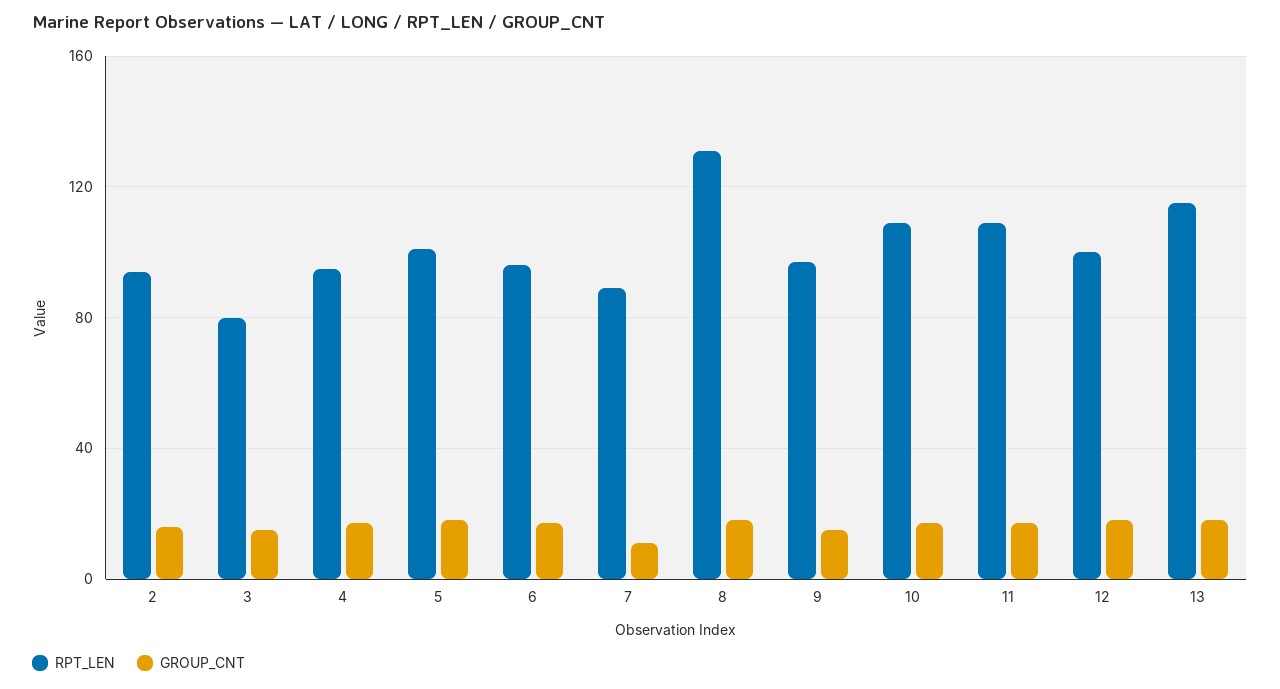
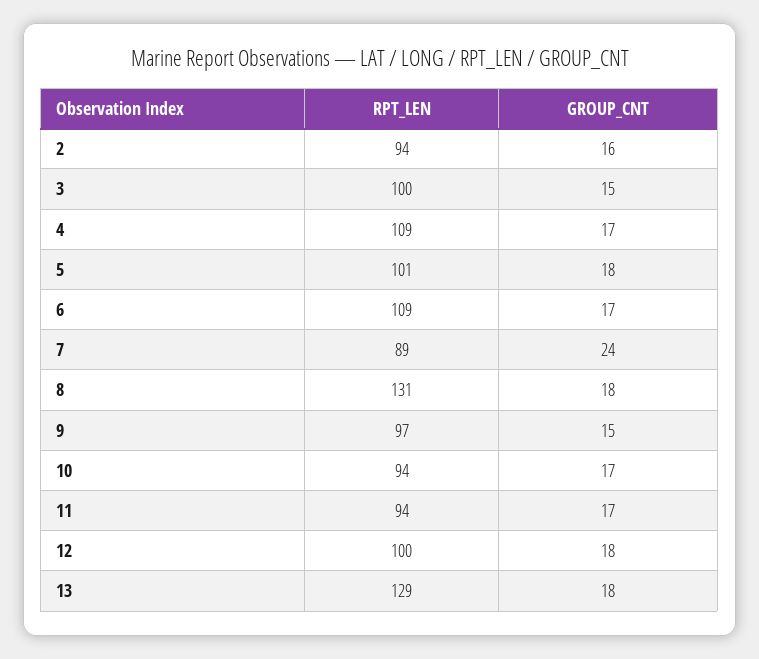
RPT_LEN, 3: 80 -> 100
RPT_LEN, 4: 95 -> 109
RPT_LEN, 6: 95 -> 109
GROUP_CNT, 7: 10 -> 24
RPT_LEN, 10: 110 -> 94
RPT_LEN, 11: 110 -> 94
RPT_LEN, 13: 115 -> 129

